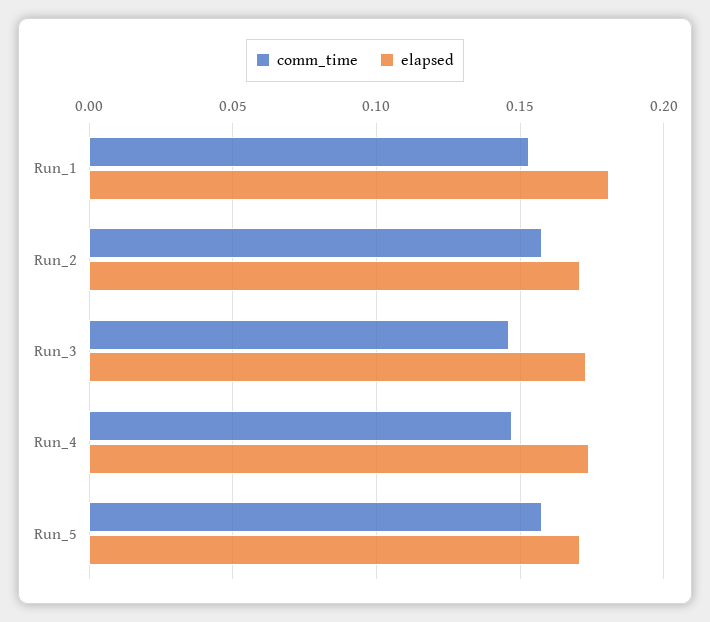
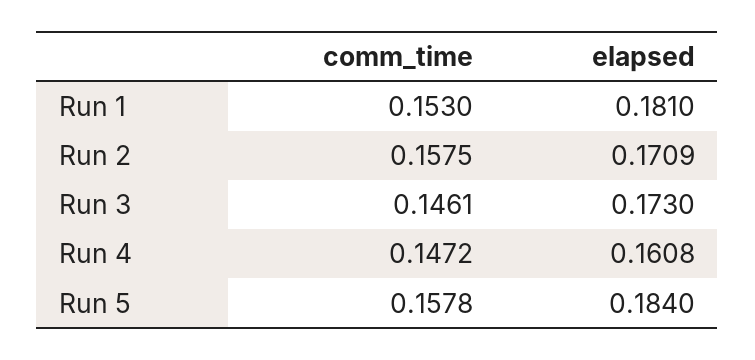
elapsed, Run_4: 0.175 -> 0.1608
elapsed, Run_5: 0.17 -> 0.184

